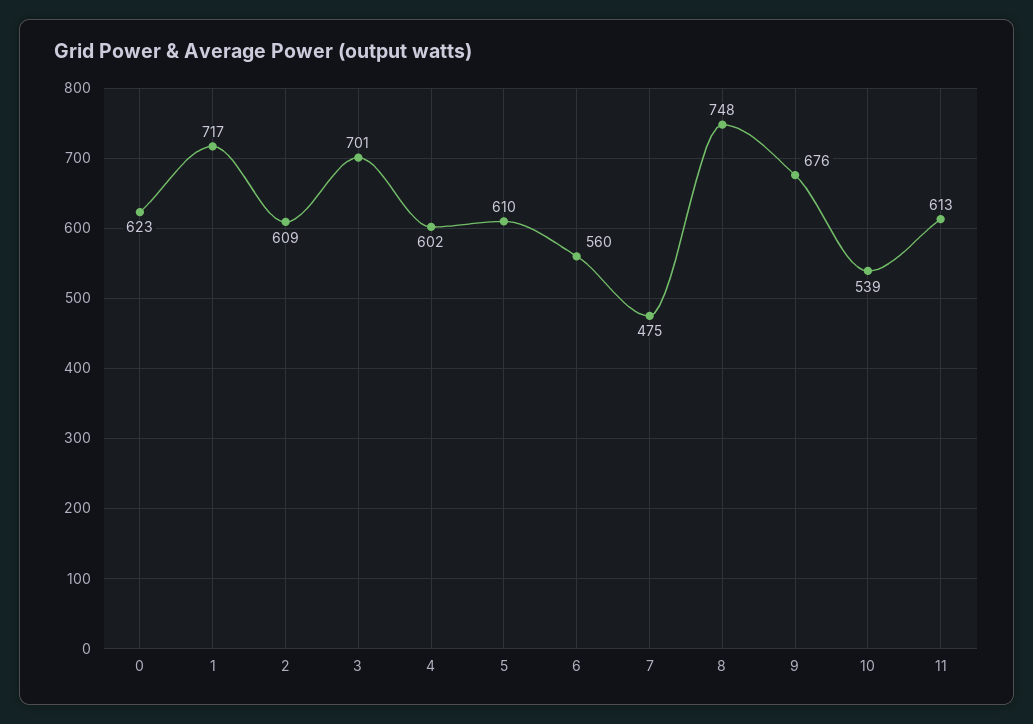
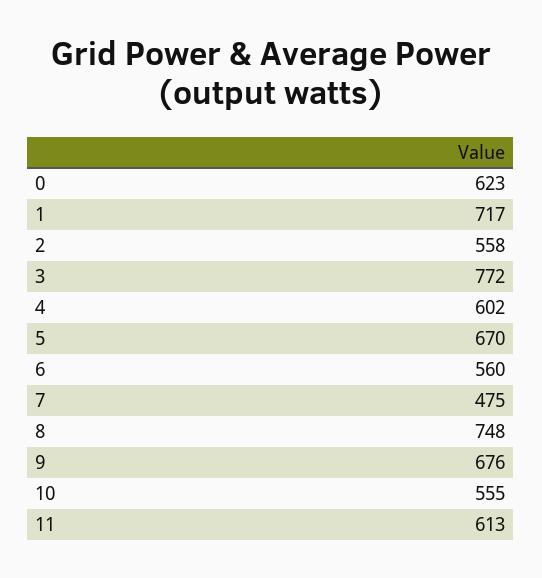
2: 609 -> 558
3: 701 -> 772
5: 610 -> 670
10: 539 -> 555

